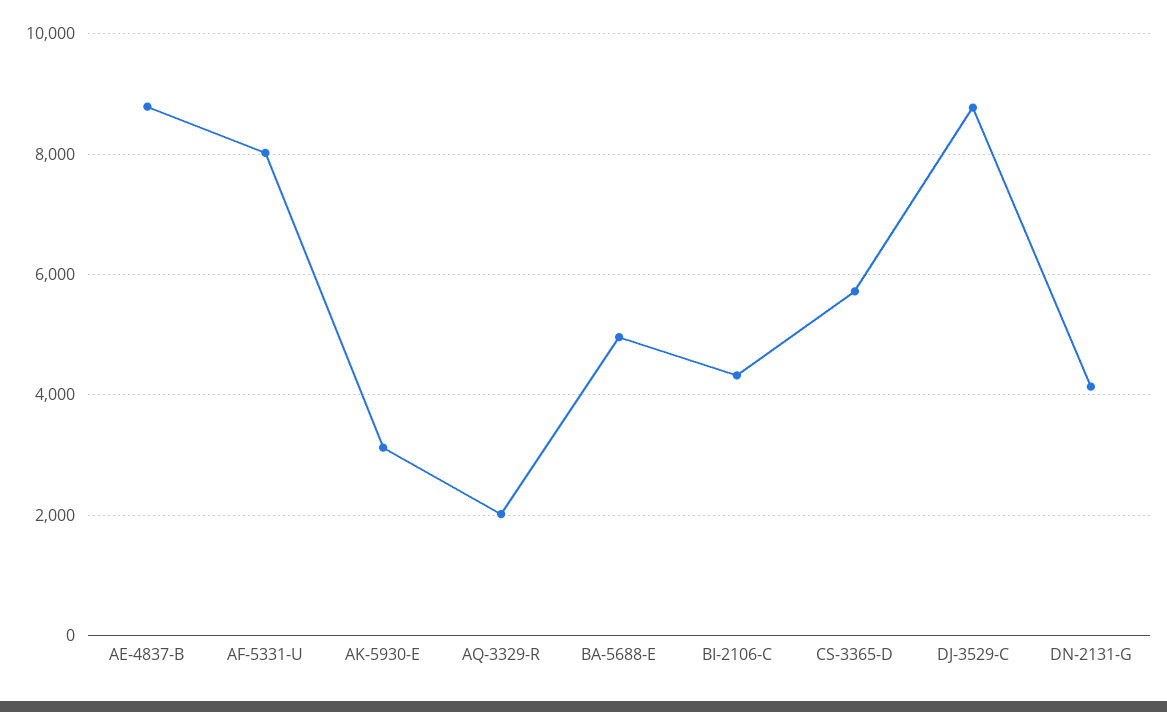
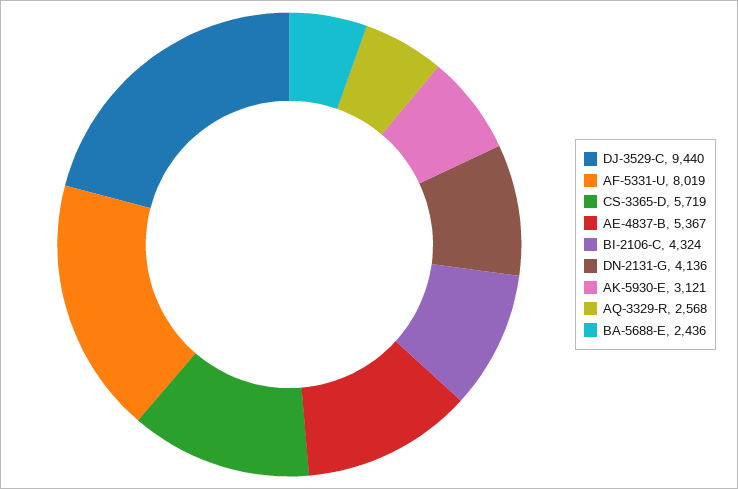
AE-4837-B: 8800 -> 5367
AQ-3329-R: 2000 -> 2568
BA-5688-E: 5000 -> 2436
DJ-3529-C: 8800 -> 9440

